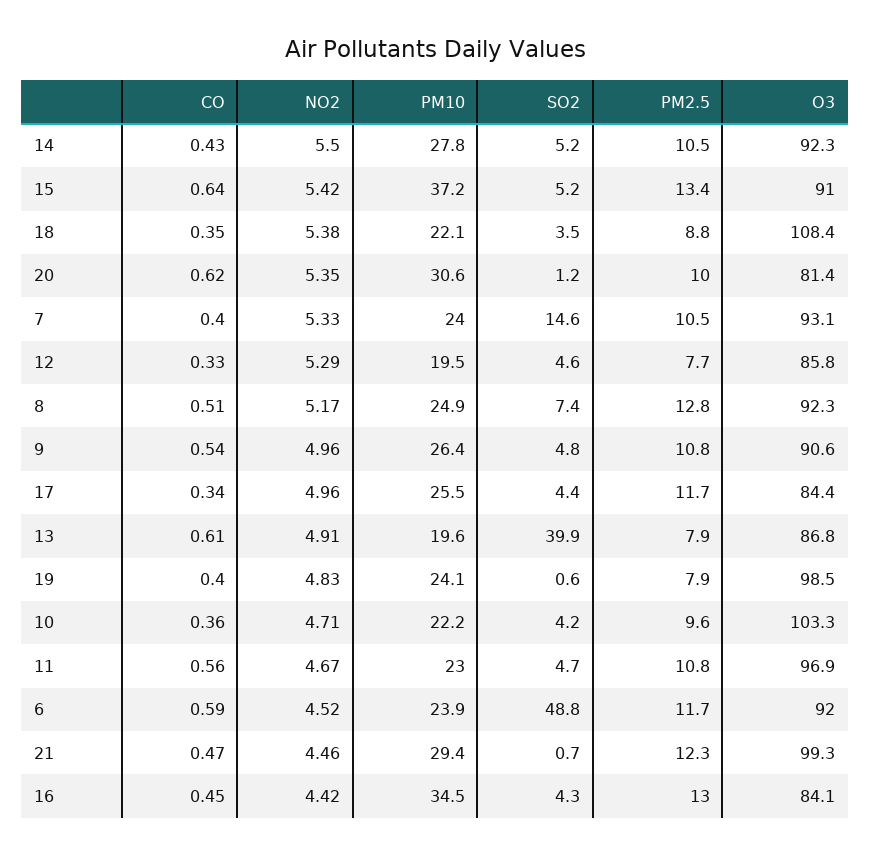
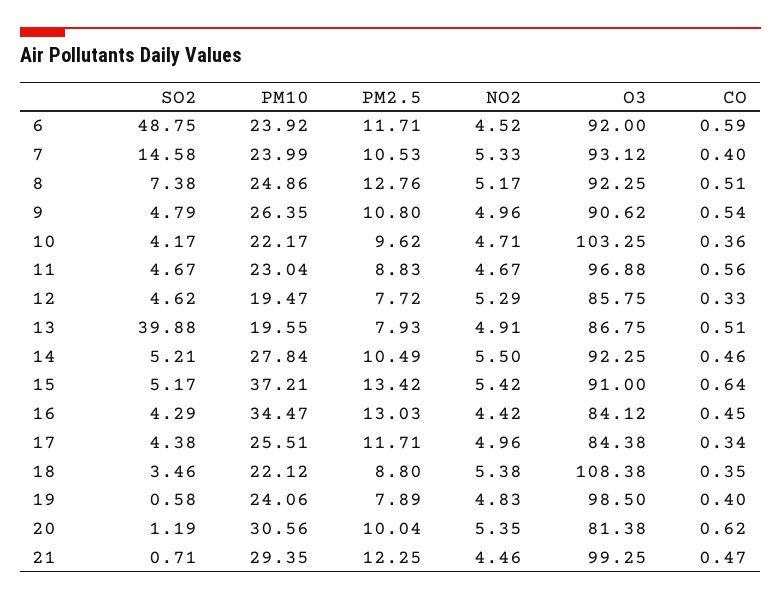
CO, 14: 0.43 -> 0.46
CO, 13: 0.61 -> 0.51
PM2.5, 11: 10.8 -> 8.83

